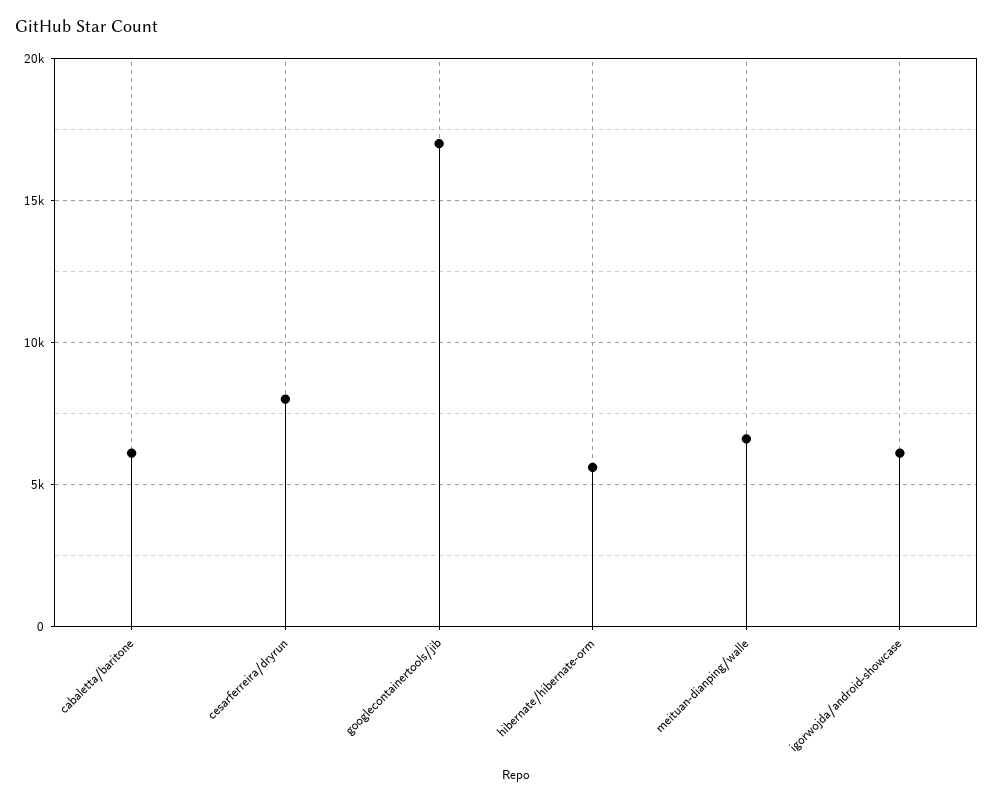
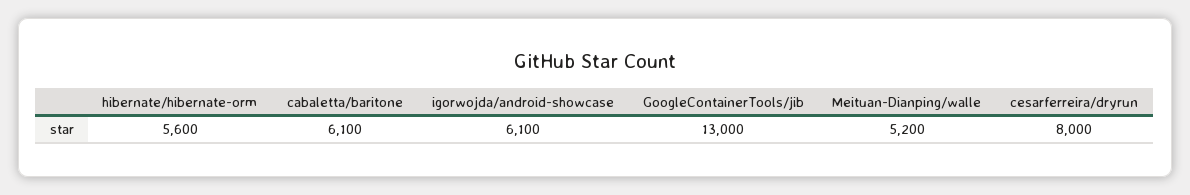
googlecontainertools/jib: 17000 -> 13000
meituan-dianping/walle: 6500 -> 5200

